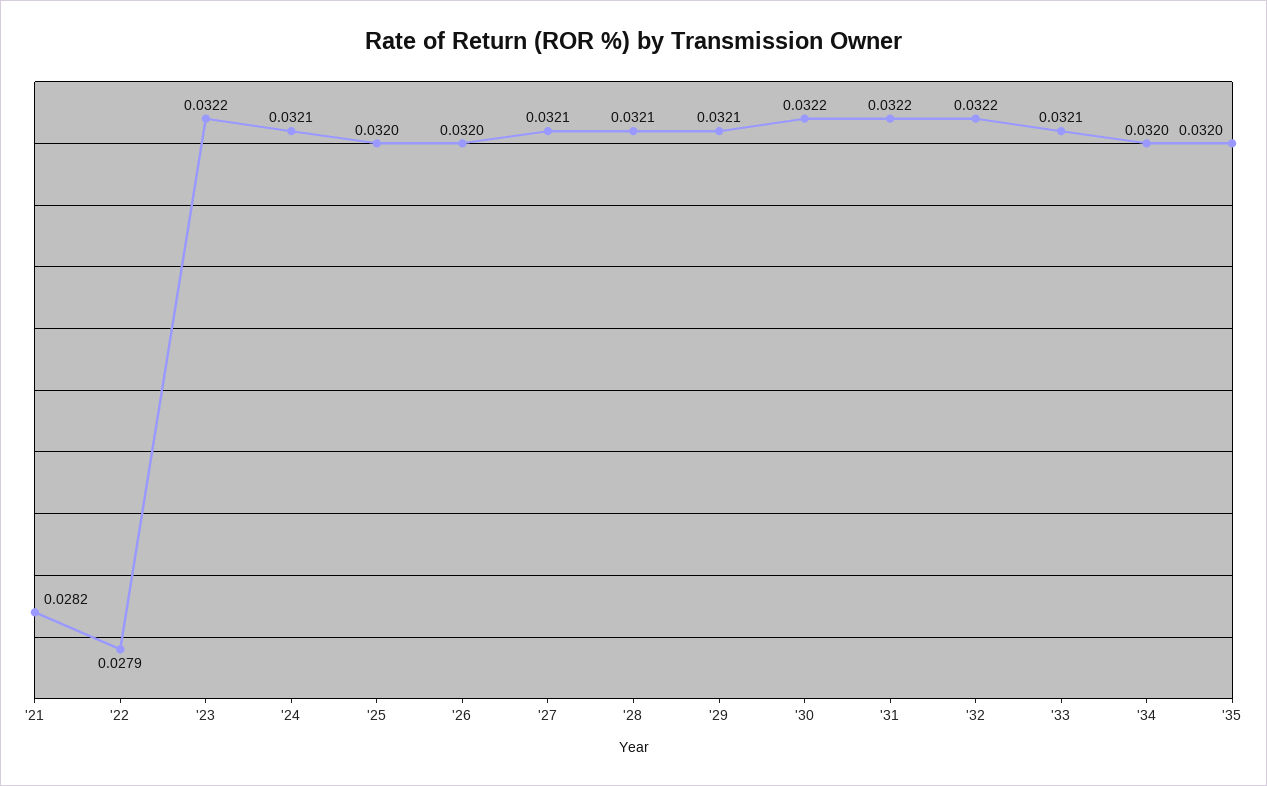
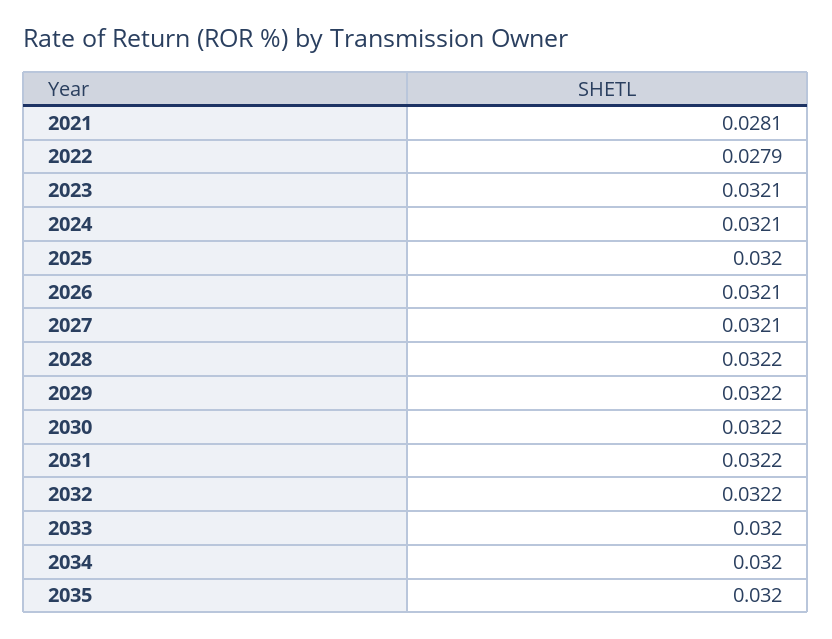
'21: 0.0282 -> 0.0281
'23: 0.0322 -> 0.0321
'26: 0.032 -> 0.0321
'28: 0.0321 -> 0.0322
'29: 0.0321 -> 0.0322
'33: 0.0321 -> 0.032

